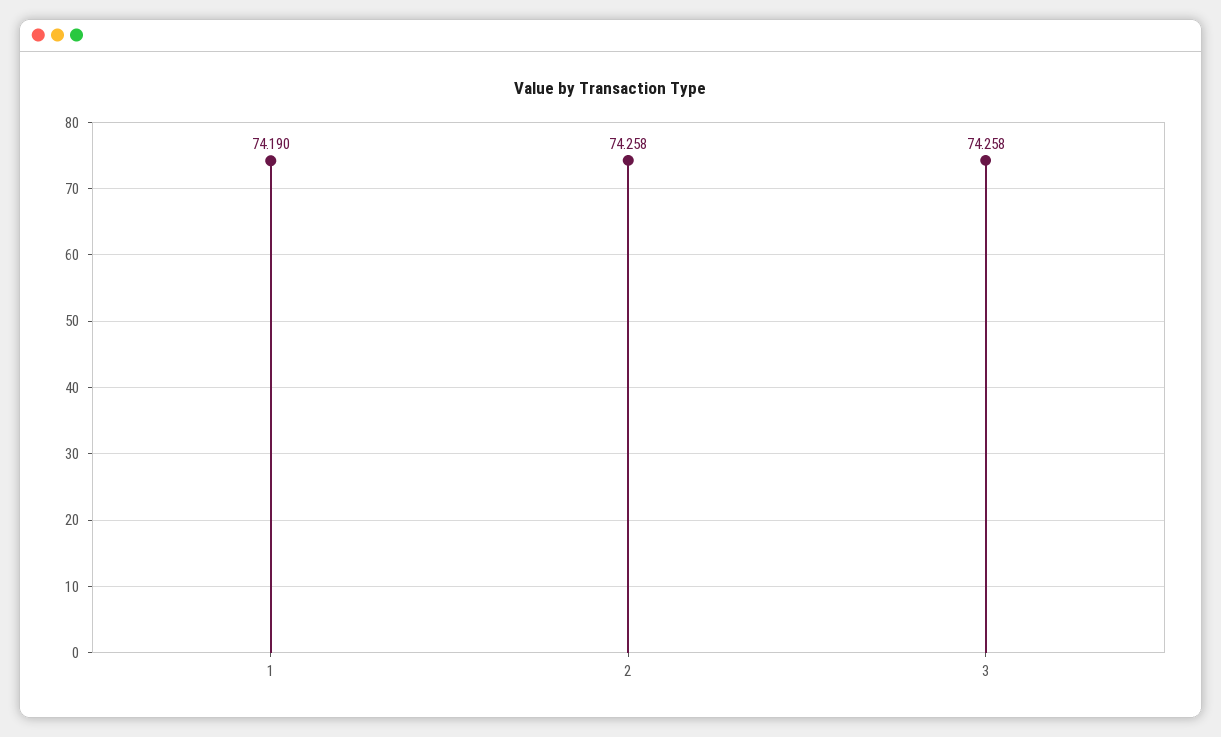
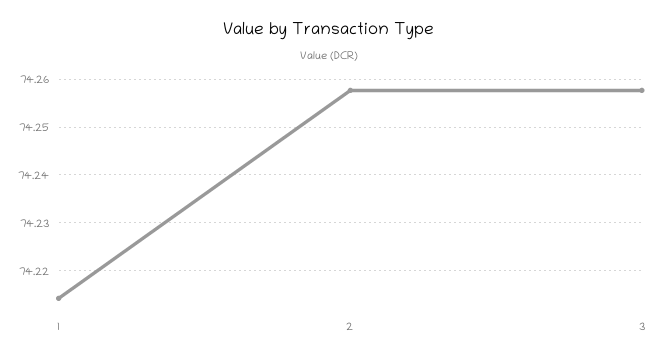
1: 74.19 -> 74.214

